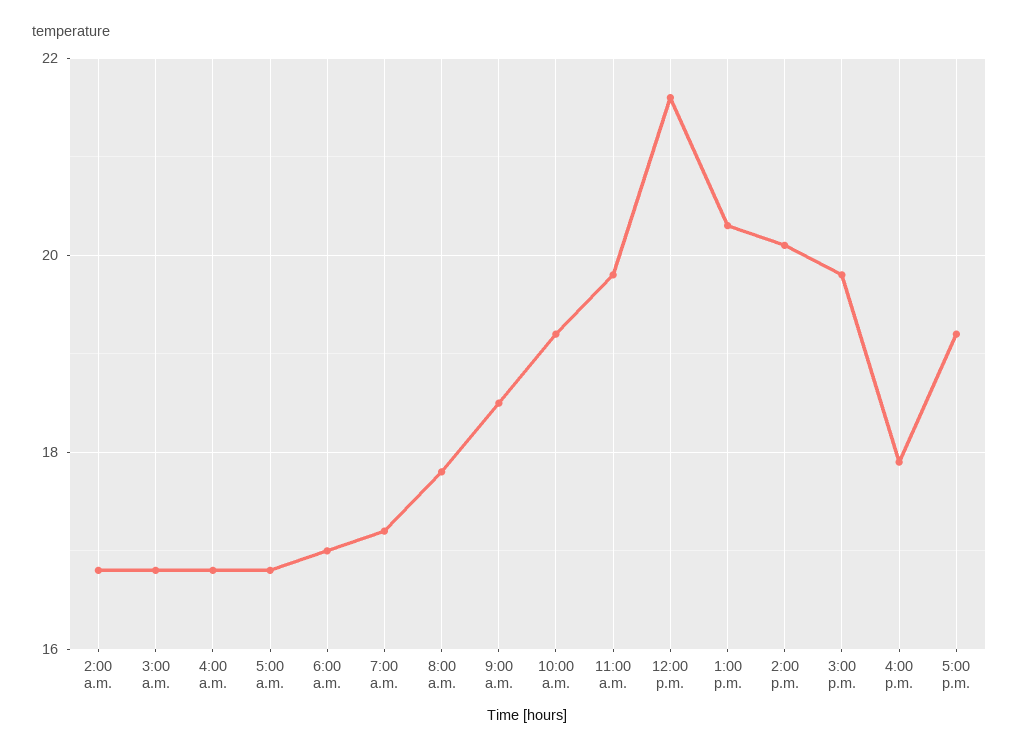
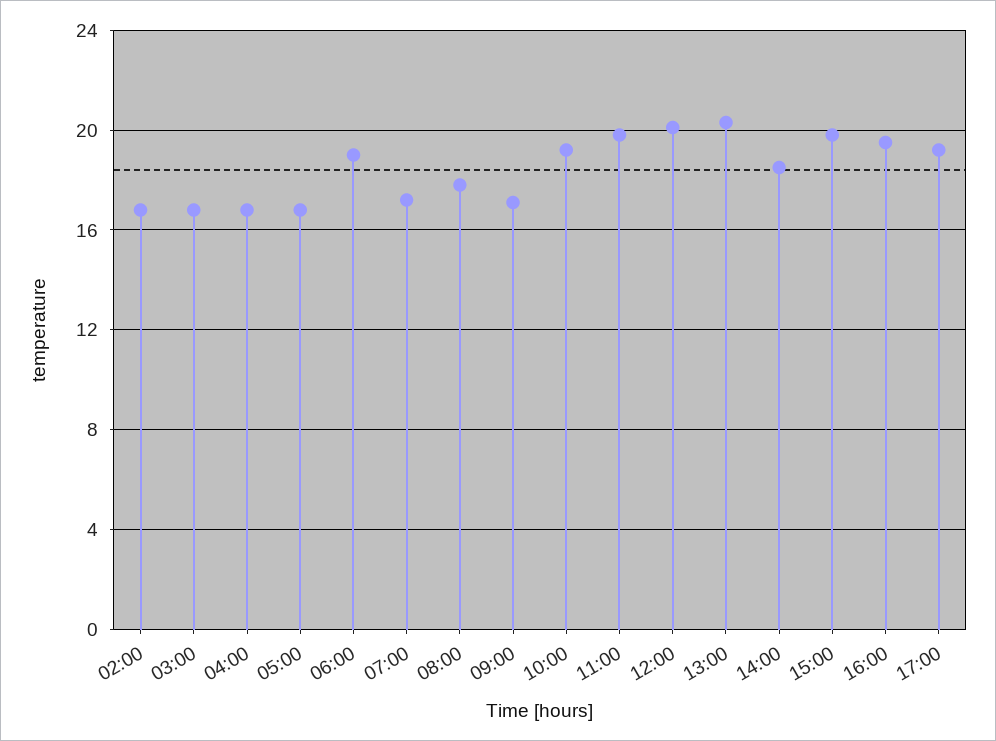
6:00 a.m.: 17 -> 19
9:00 a.m.: 18.5 -> 17
12:00 p.m.: 21.5 -> 20
2:00 p.m.: 20 -> 18.5
4:00 p.m.: 18 -> 19.5

